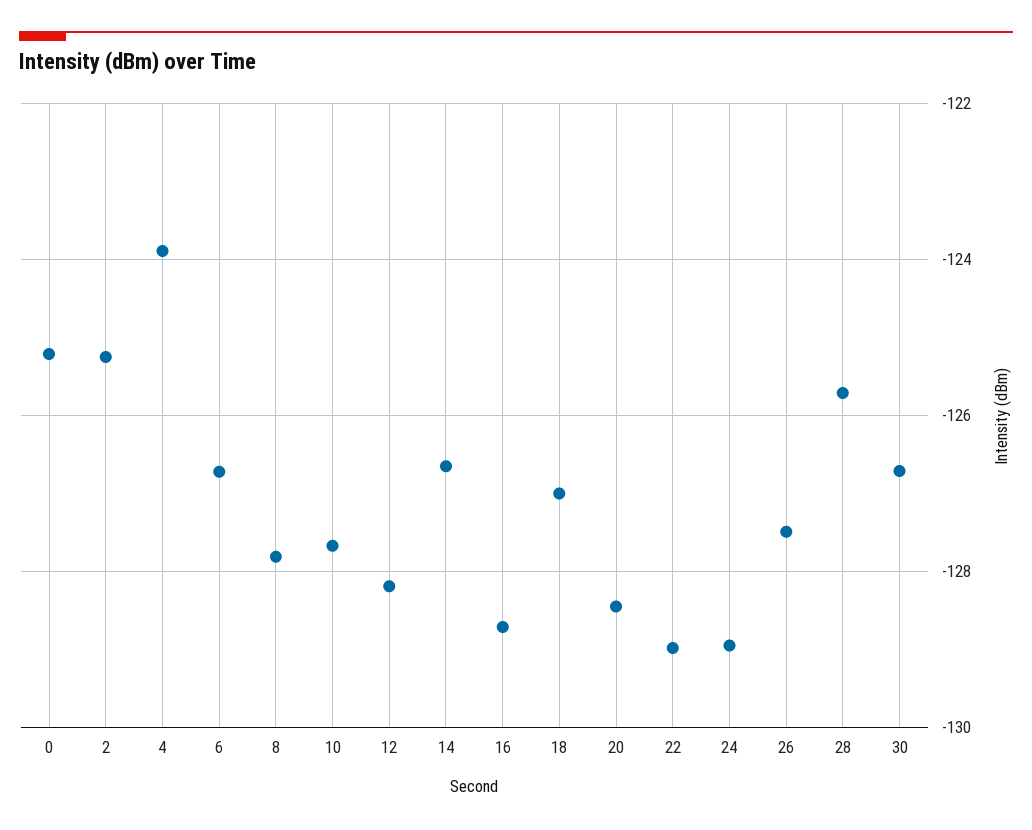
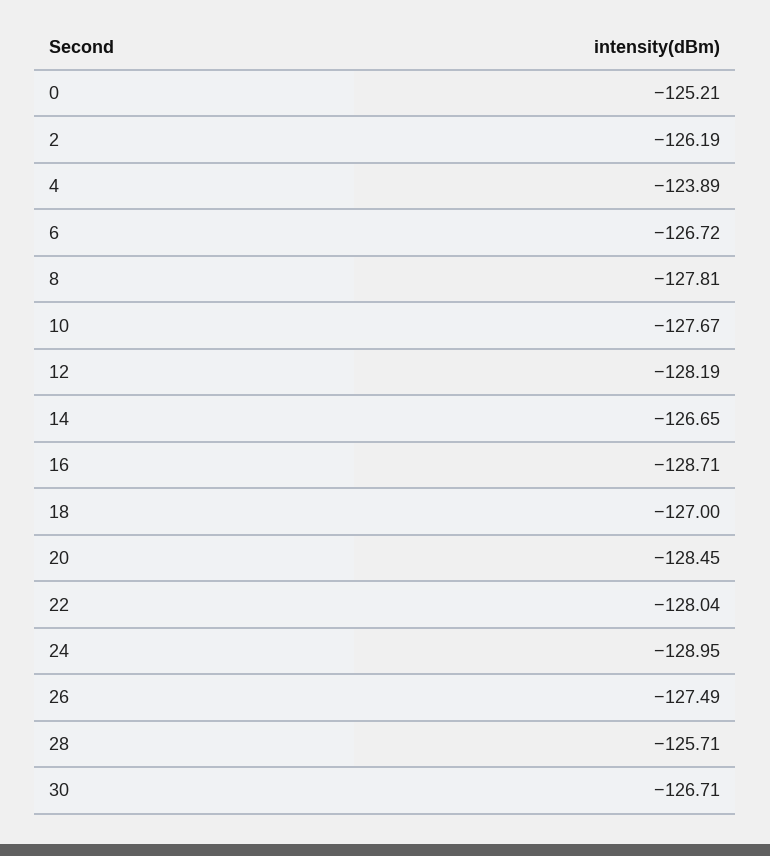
2: -125.2 -> -126.19
22: -129 -> -128.04

